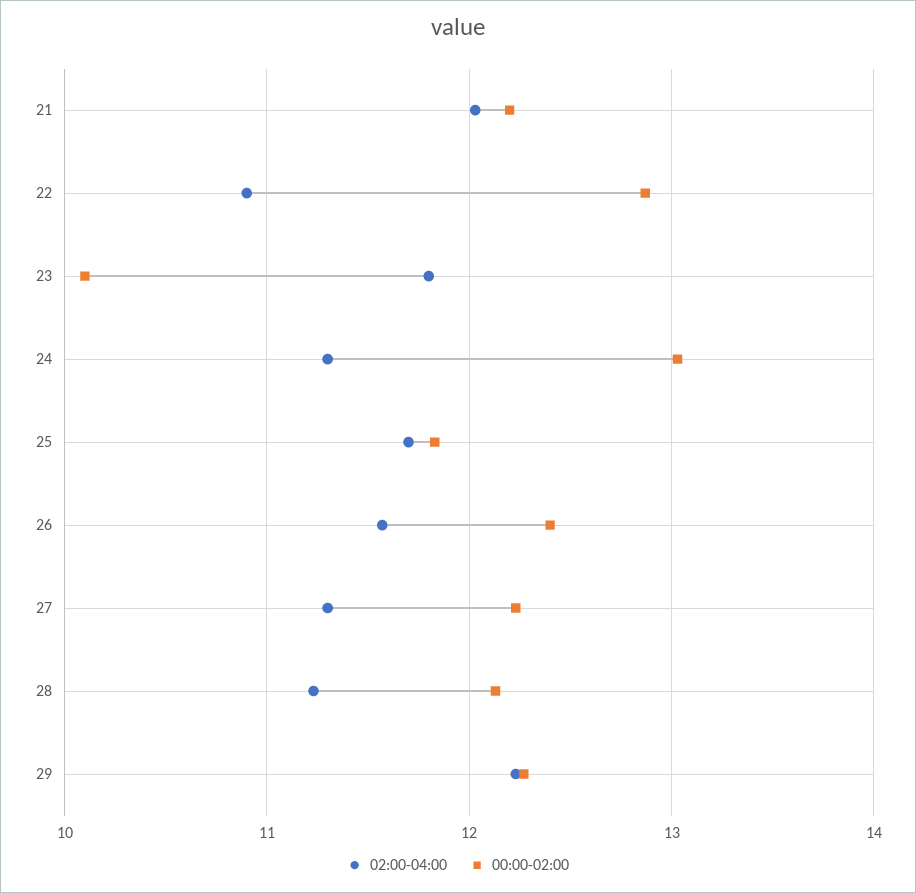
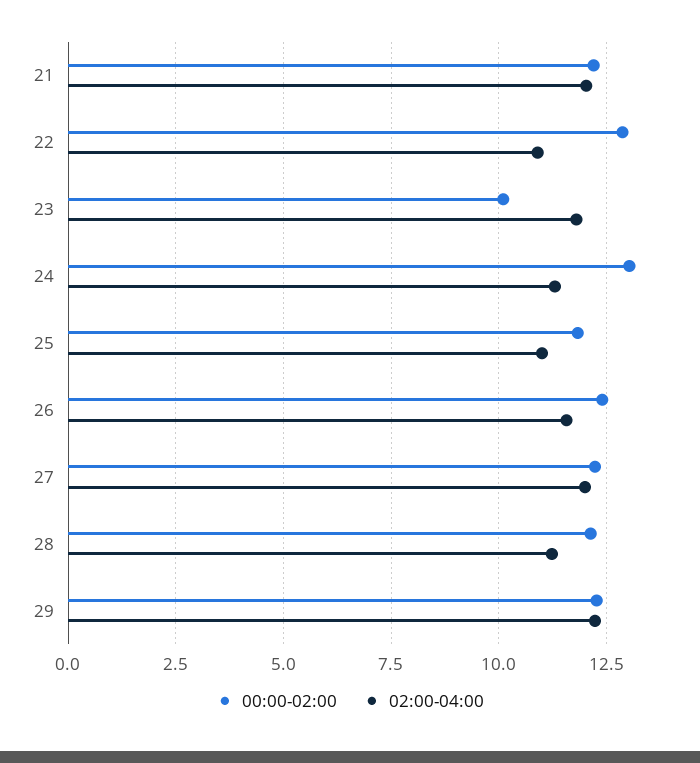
02:00-04:00, 25: 11.7 -> 11
02:00-04:00, 27: 11.3 -> 12

